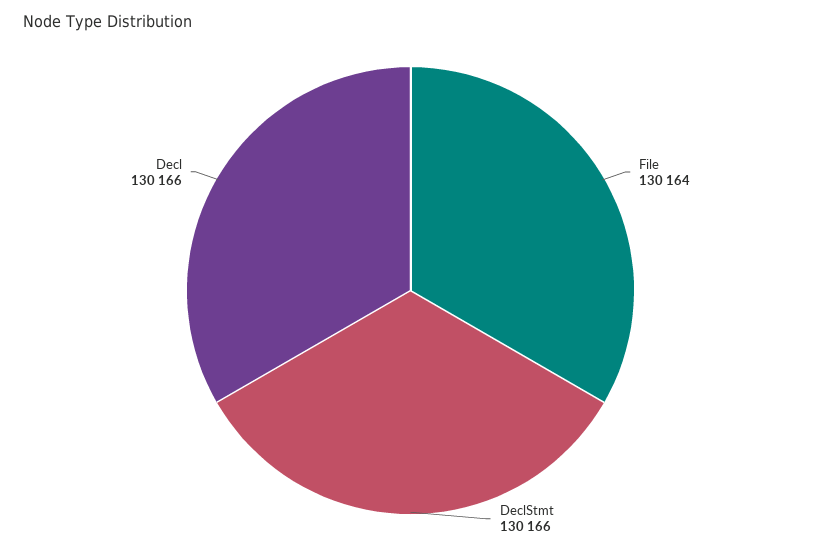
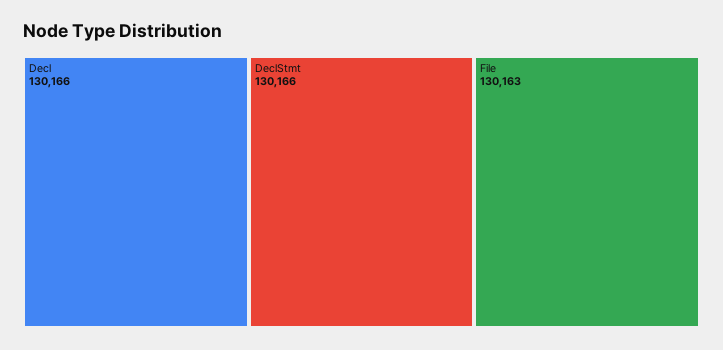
File: 130164 -> 130163

